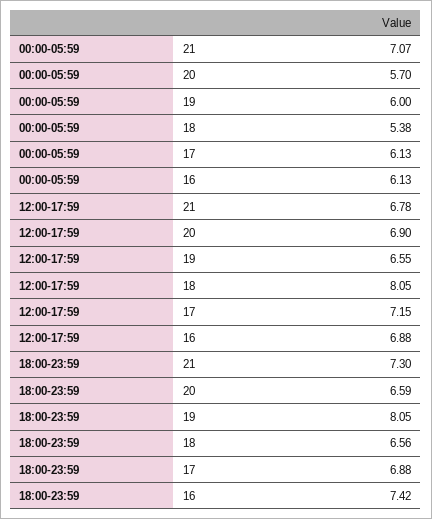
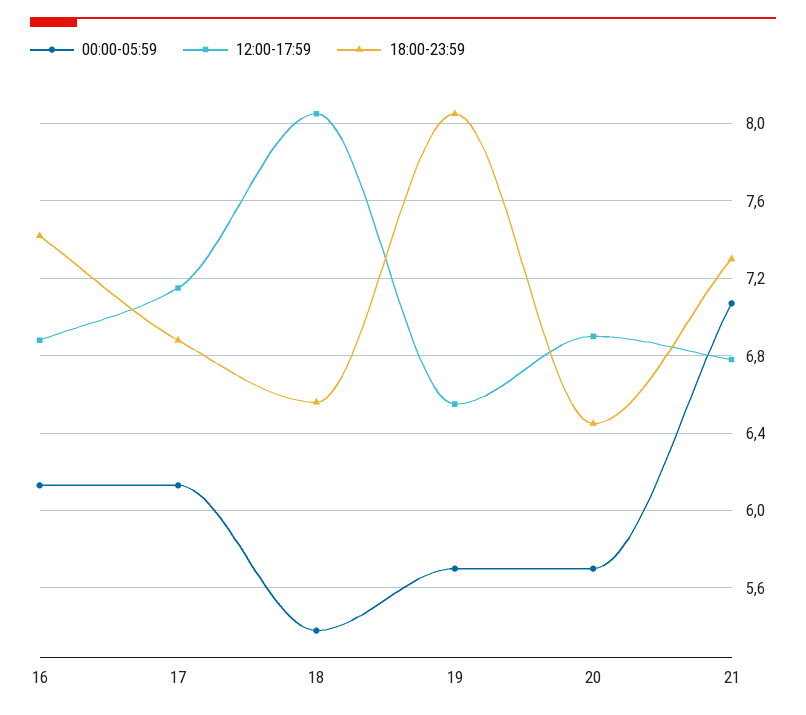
00:00-05:59, 19: 6 -> 5.7
18:00-23:59, 20: 6.59 -> 6.45

